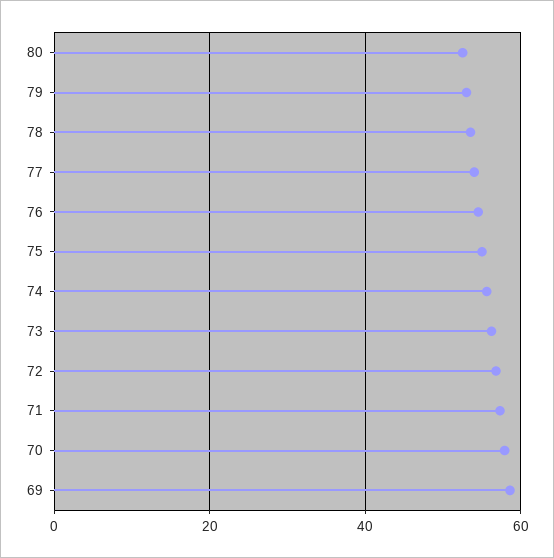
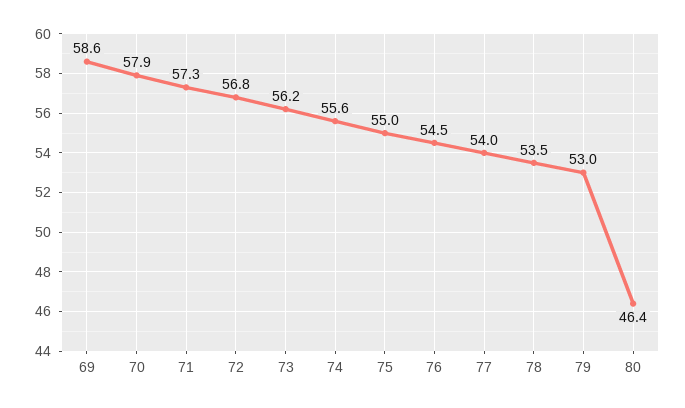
80: 52 -> 46.4

